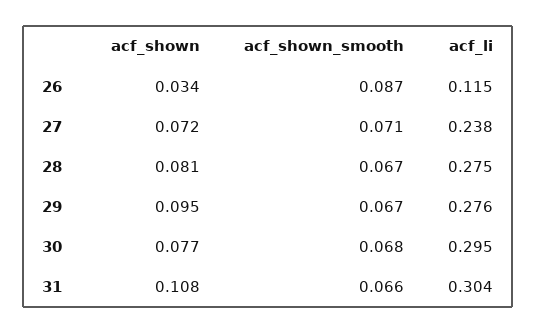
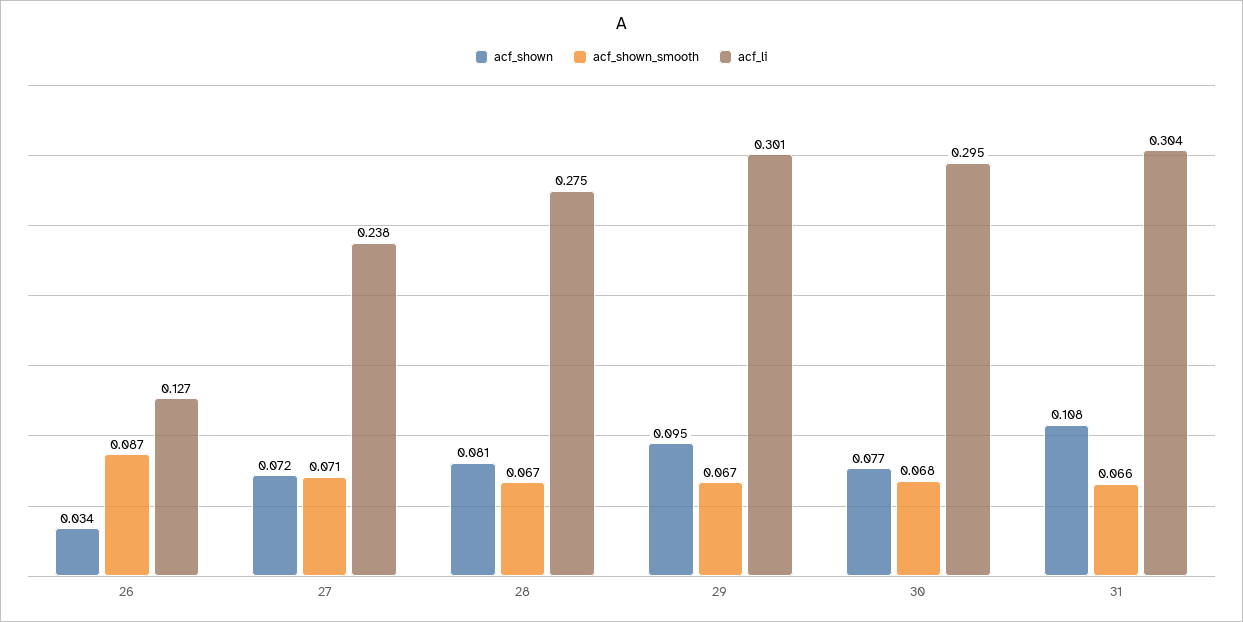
acf_li, 26: 0.115 -> 0.127
acf_li, 29: 0.276 -> 0.301

